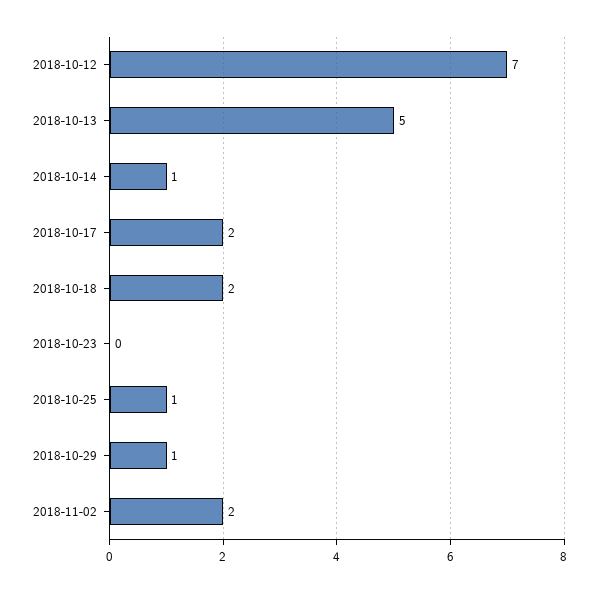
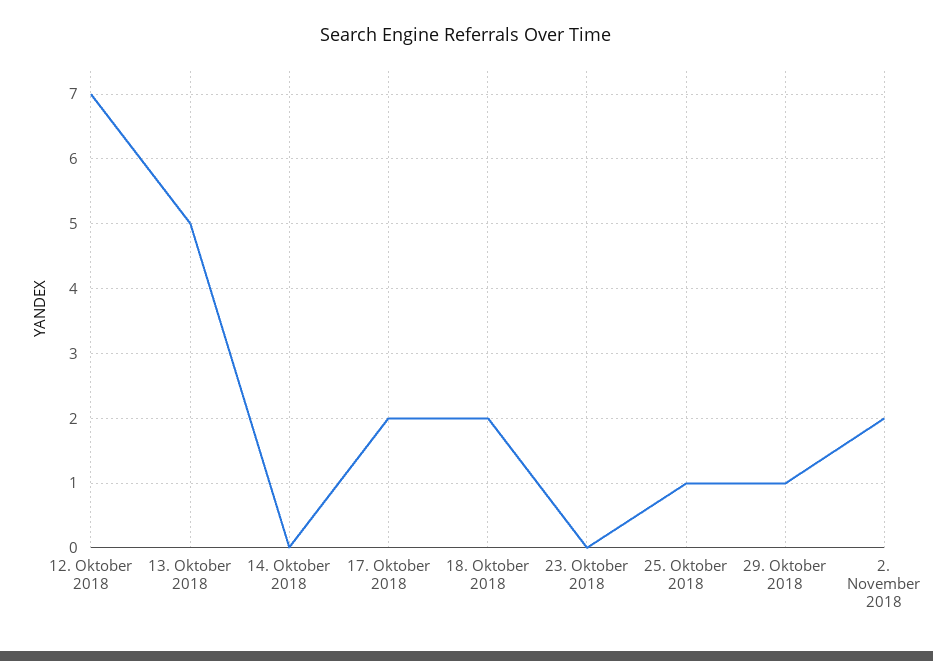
2018-10-14: 1 -> 0

